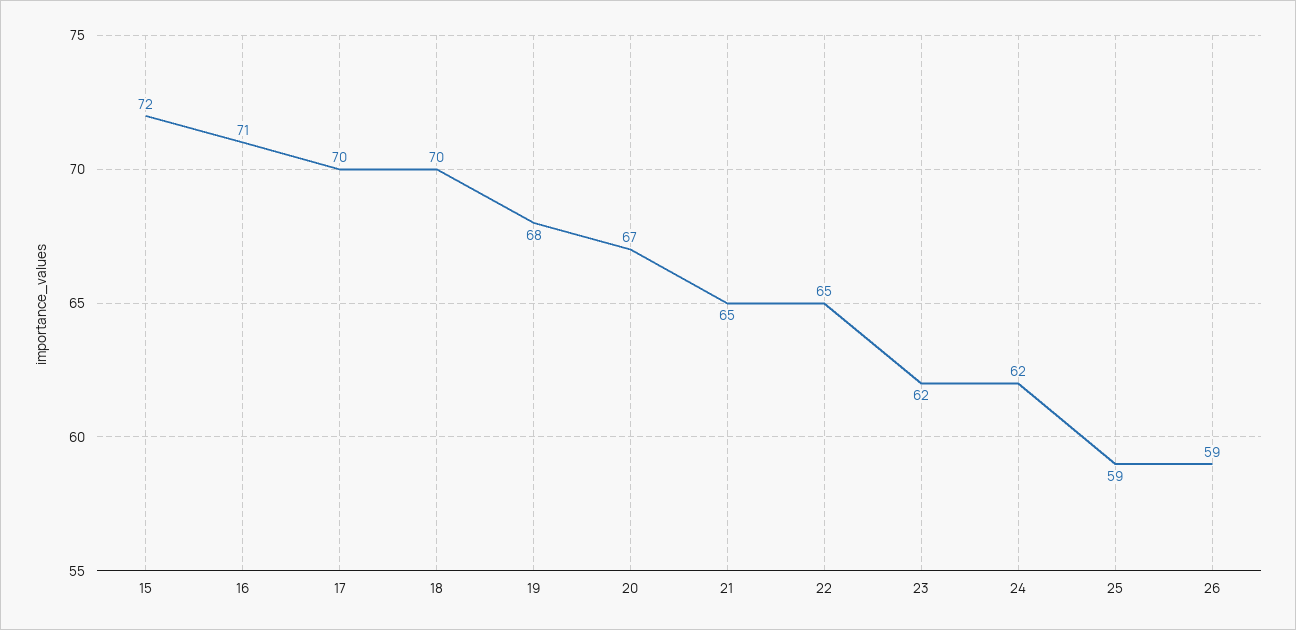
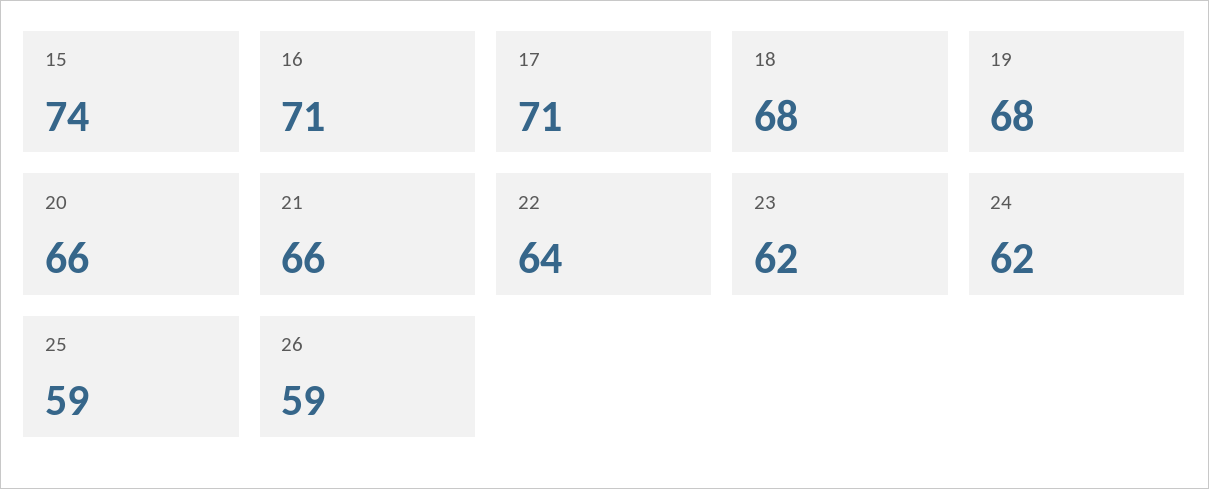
15: 72 -> 74
17: 70 -> 71
18: 70 -> 68
20: 67 -> 66
21: 65 -> 66
22: 65 -> 64

